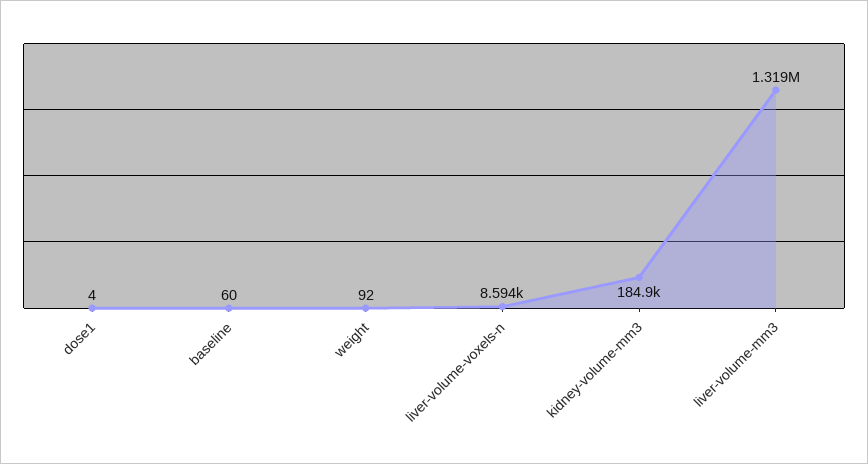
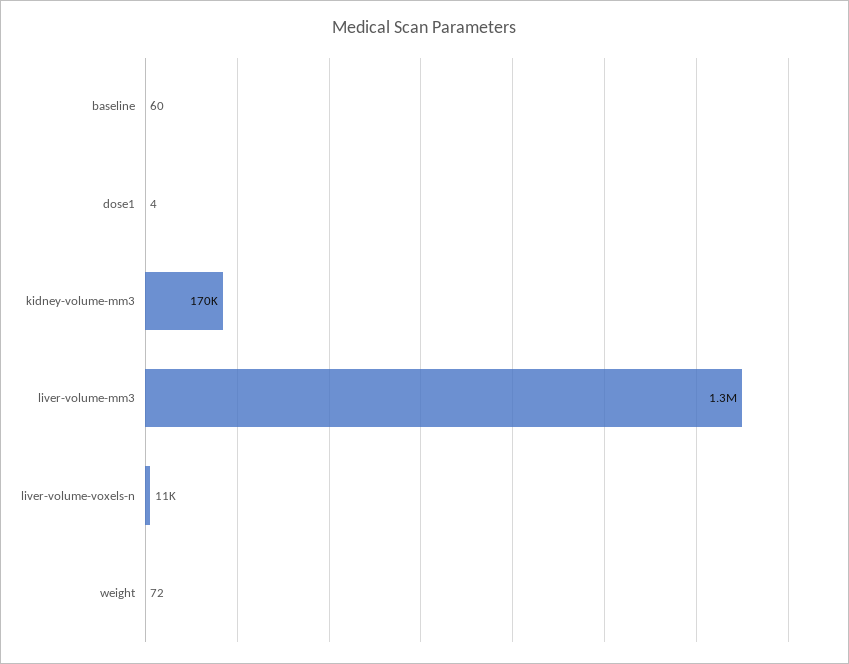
weight: 92 -> 72
liver-volume-voxels-n: 8594 -> 11000
kidney-volume-mm3: 184900 -> 170000

